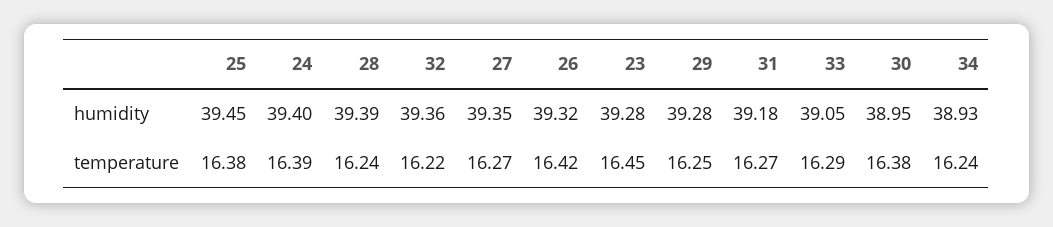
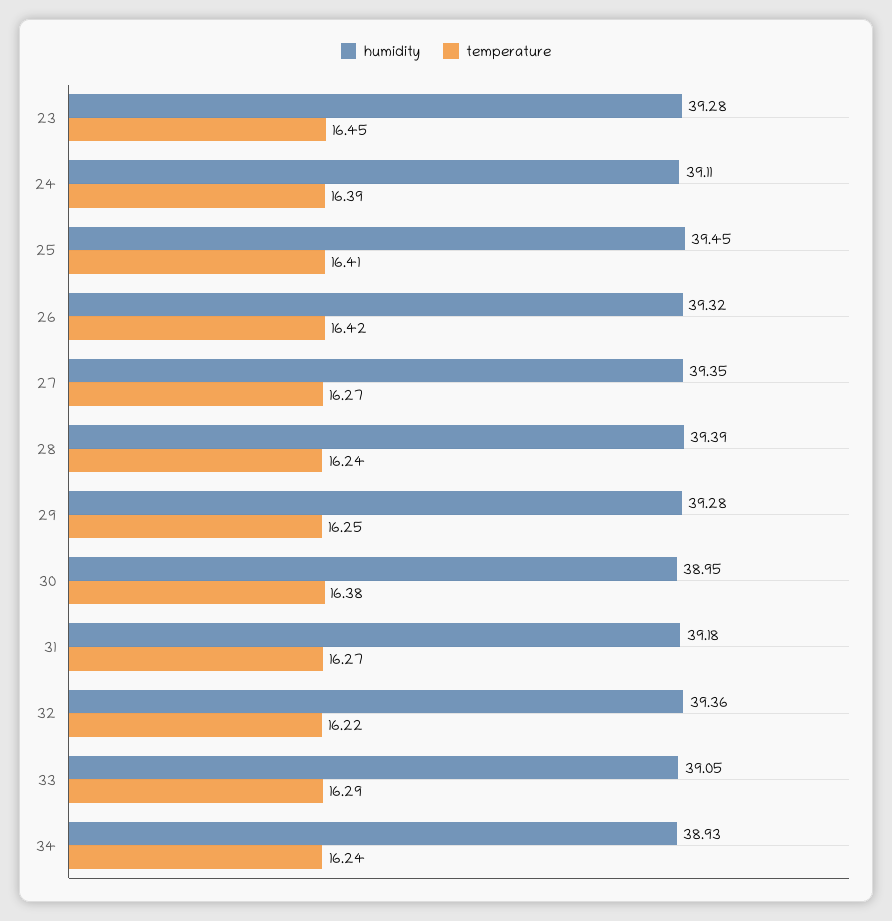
humidity, 24: 39.4 -> 39.11
temperature, 25: 16.38 -> 16.41

